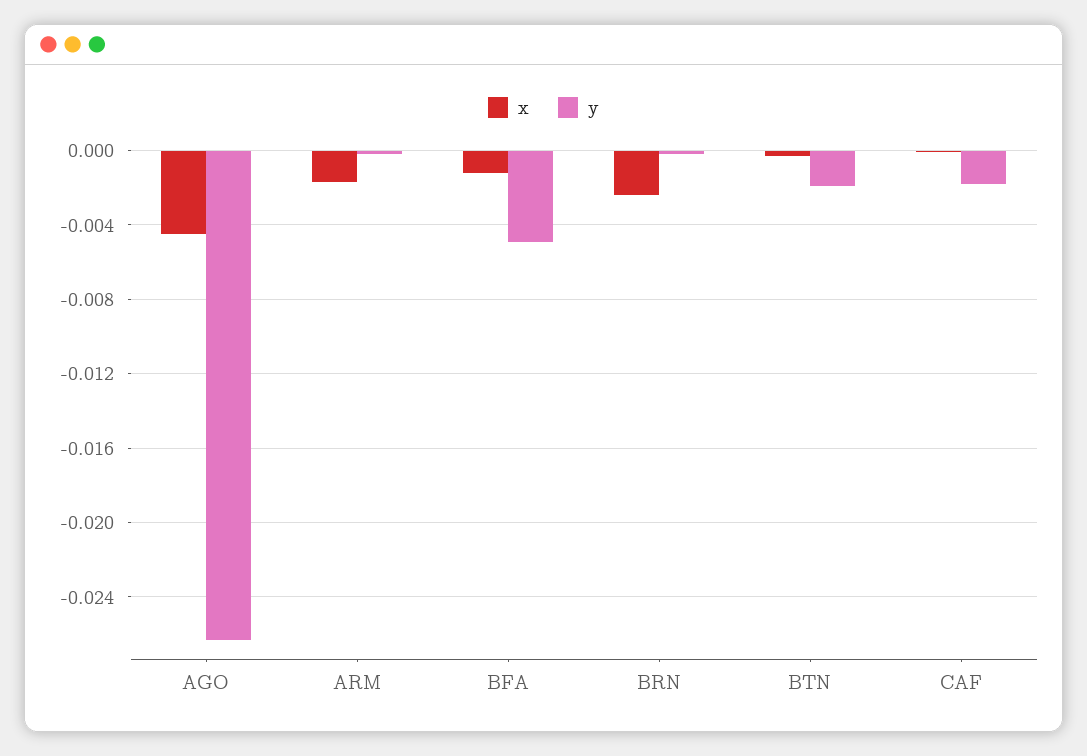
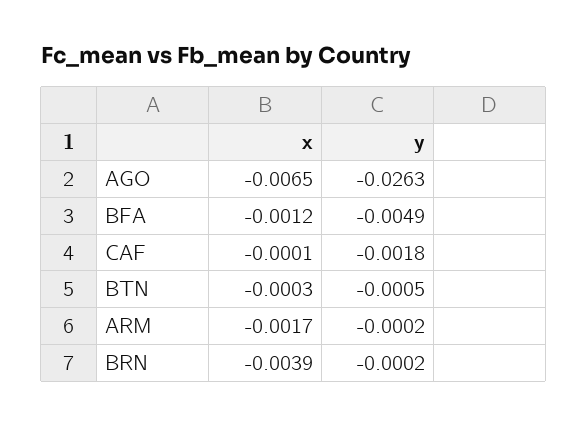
x, AGO: -0.0045 -> -0.0065
x, BRN: -0.0025 -> -0.0039
y, BTN: -0.002 -> -0.0005

